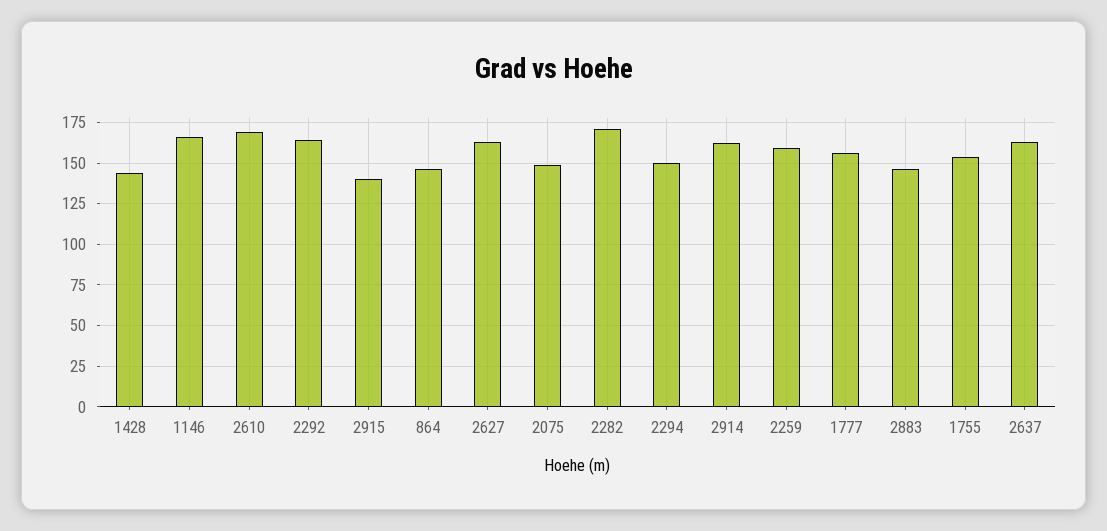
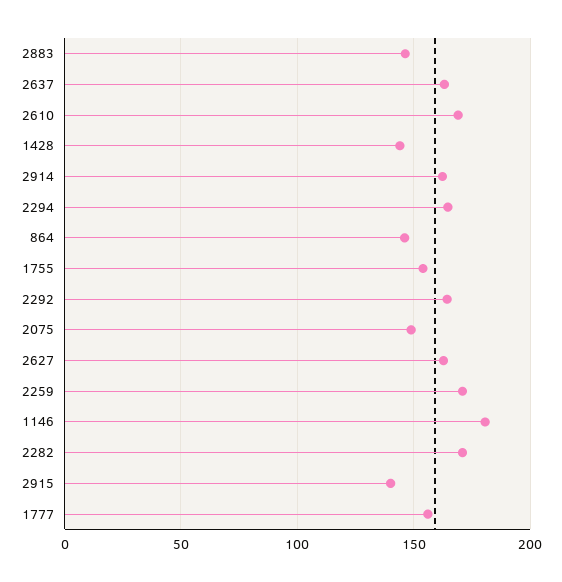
1146: 165 -> 180
2294: 150 -> 165
2259: 160 -> 170

